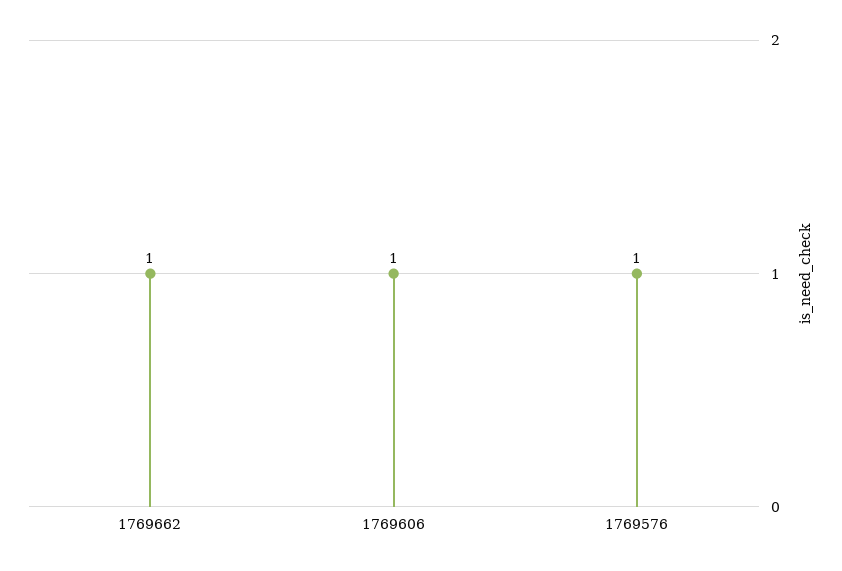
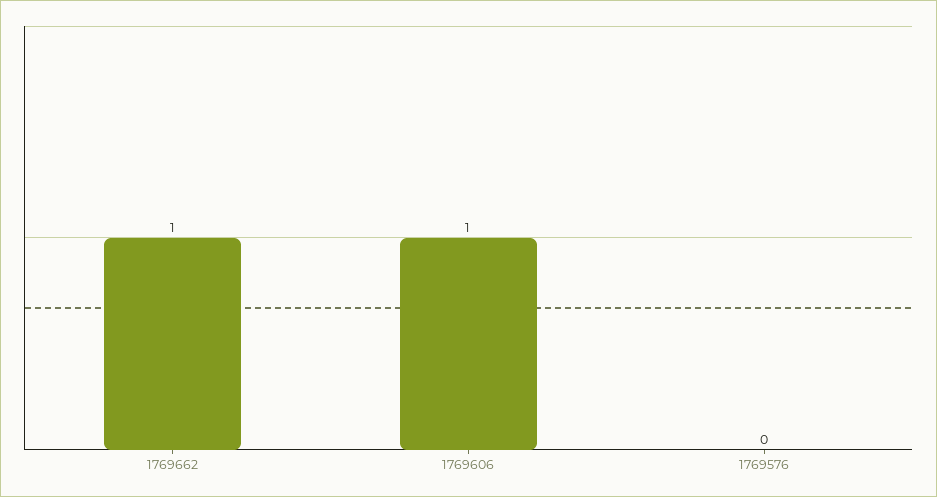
1769576: 1 -> 0

